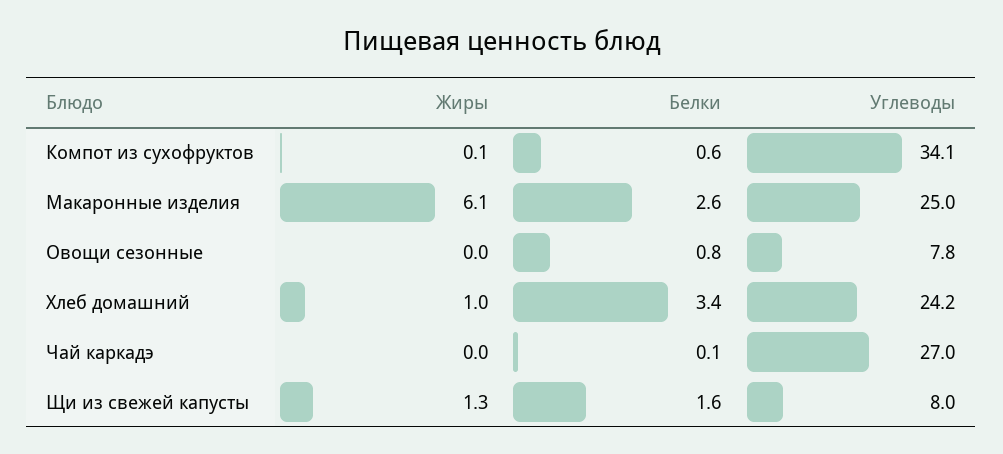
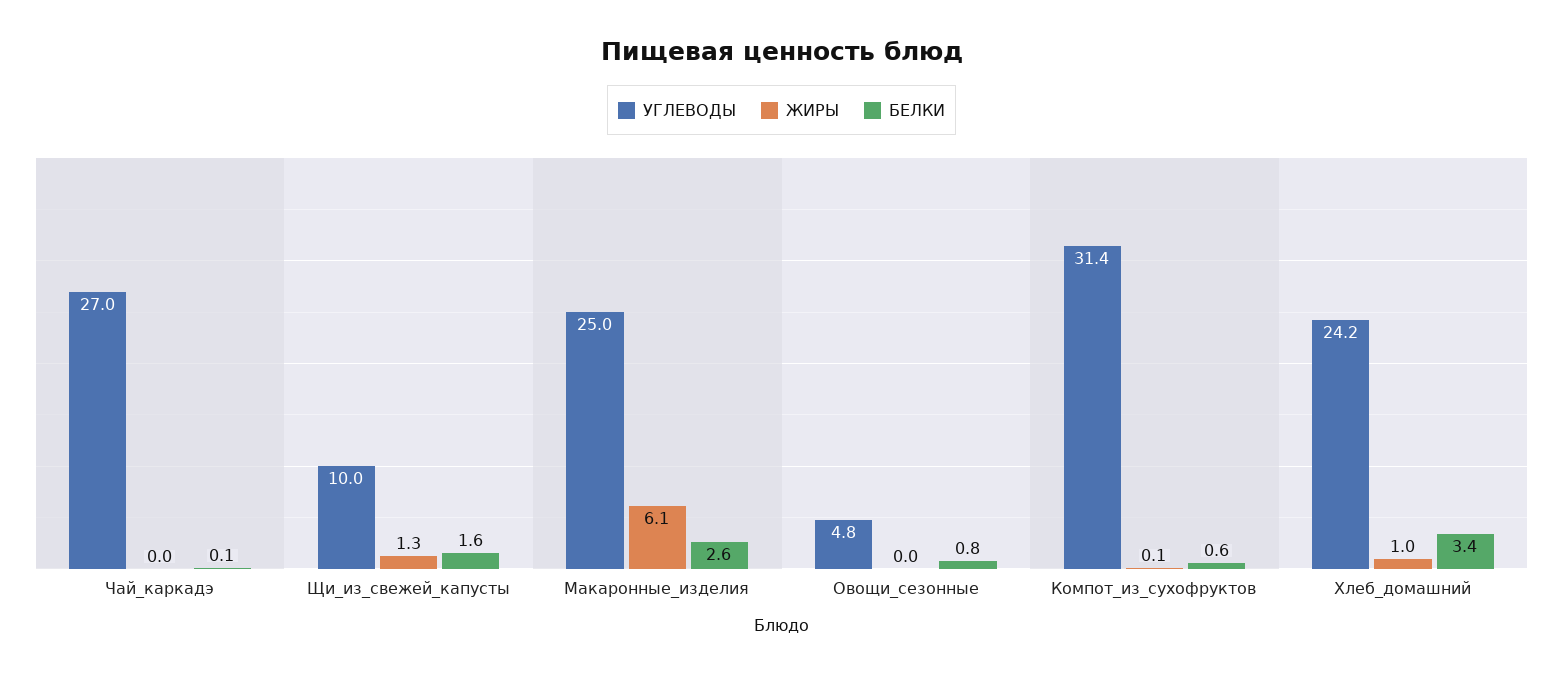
Углеводы, Компот из сухофруктов: 34.1 -> 31.4
Углеводы, Овощи сезонные: 7.8 -> 4.8
Углеводы, Щи из свежей капусты: 8 -> 10

